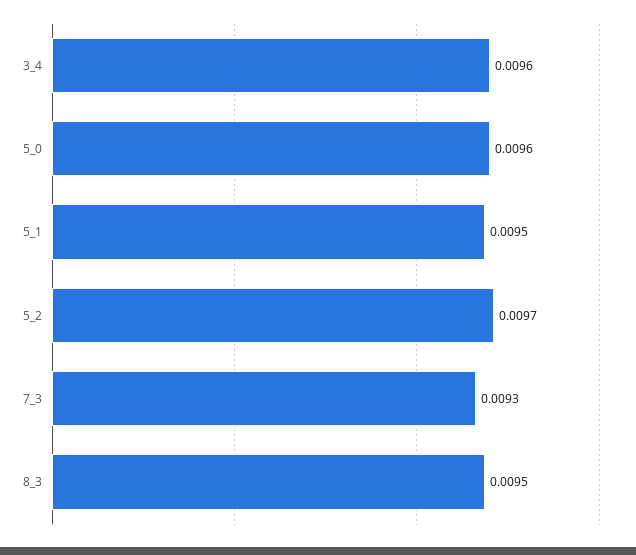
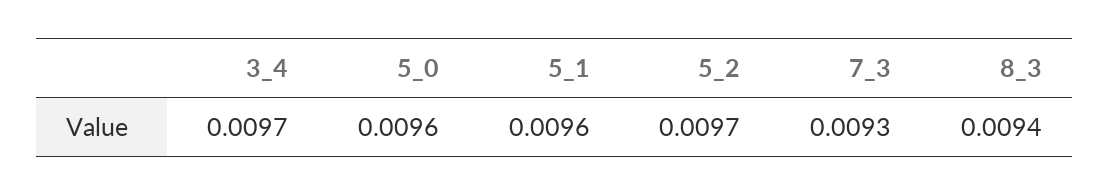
3_4: 0.0096 -> 0.0097
5_1: 0.0095 -> 0.0096
8_3: 0.0095 -> 0.0094

